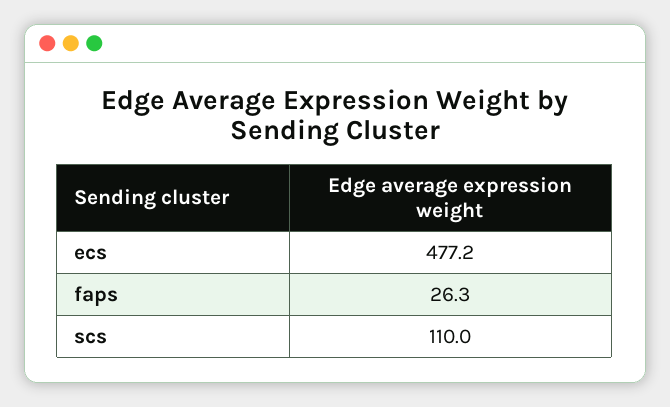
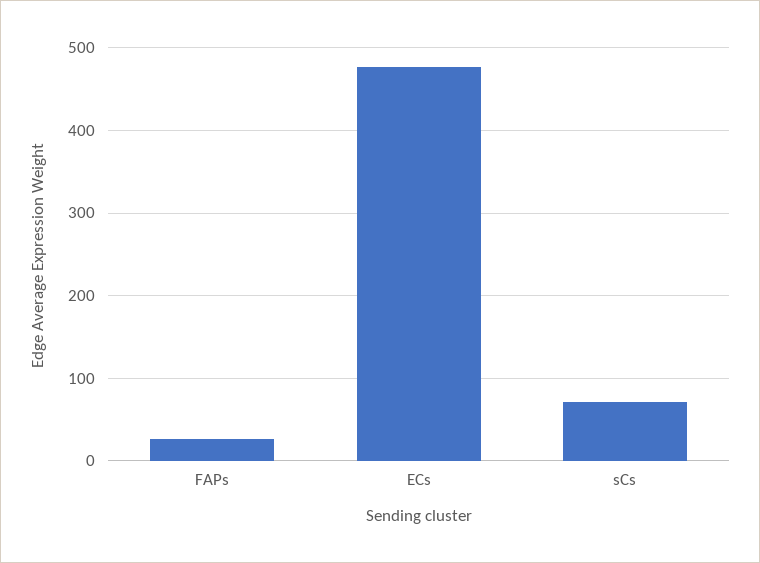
scs: 110 -> 70

